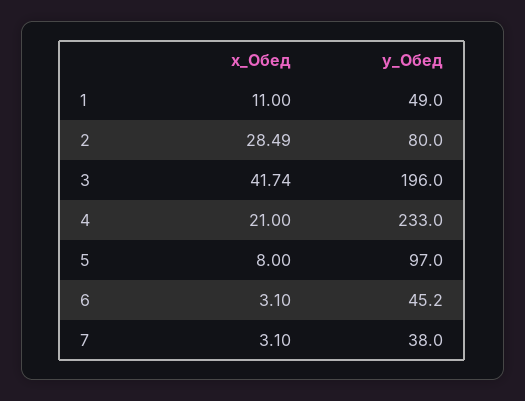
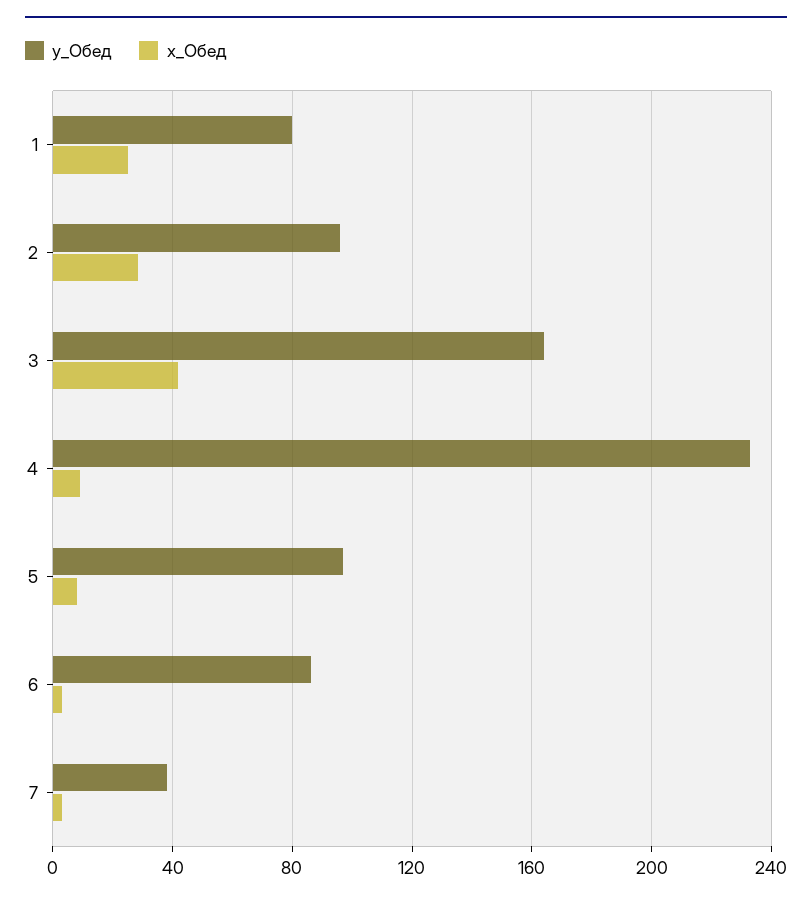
x_Обед, 1: 11 -> 25
y_Обед, 1: 49 -> 80
y_Обед, 2: 80 -> 95
y_Обед, 3: 196 -> 165
x_Обед, 4: 21 -> 10
y_Обед, 6: 45.2 -> 85

